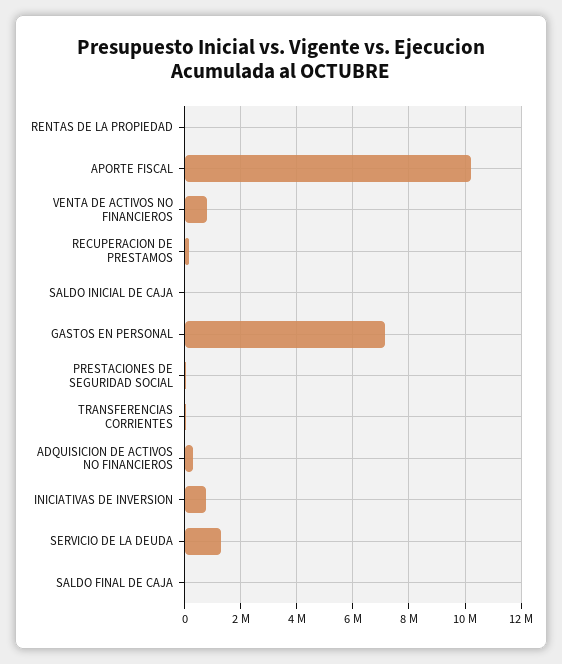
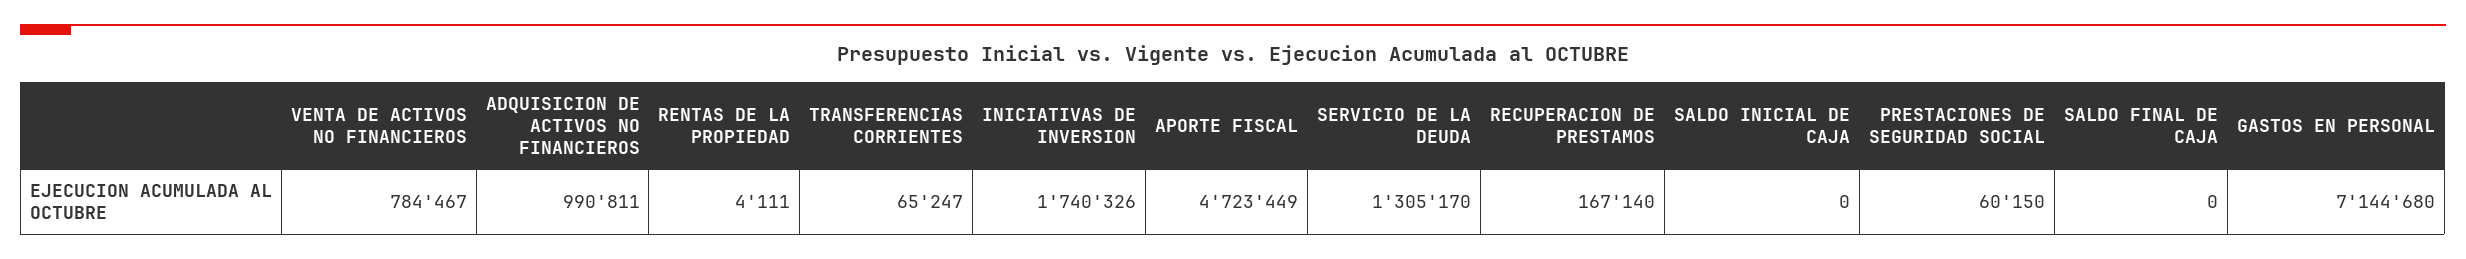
APORTE FISCAL: 10250000 -> 4723449
ADQUISICION DE ACTIVOS NO FINANCIEROS: 250000 -> 990811
INICIATIVAS DE INVERSION: 750000 -> 1740326

